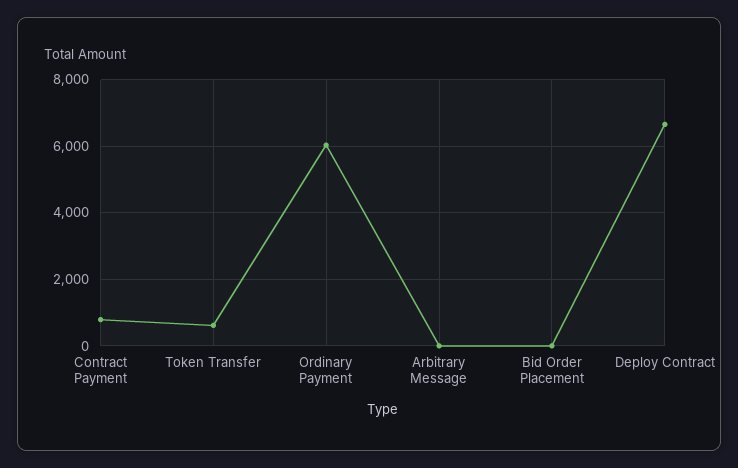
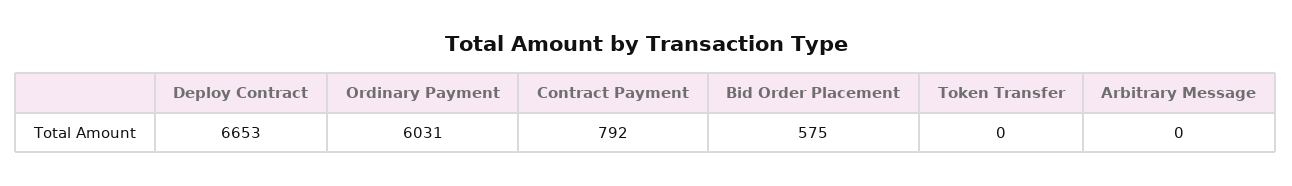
Token Transfer: 600 -> 0
Bid Order Placement: 0 -> 575

